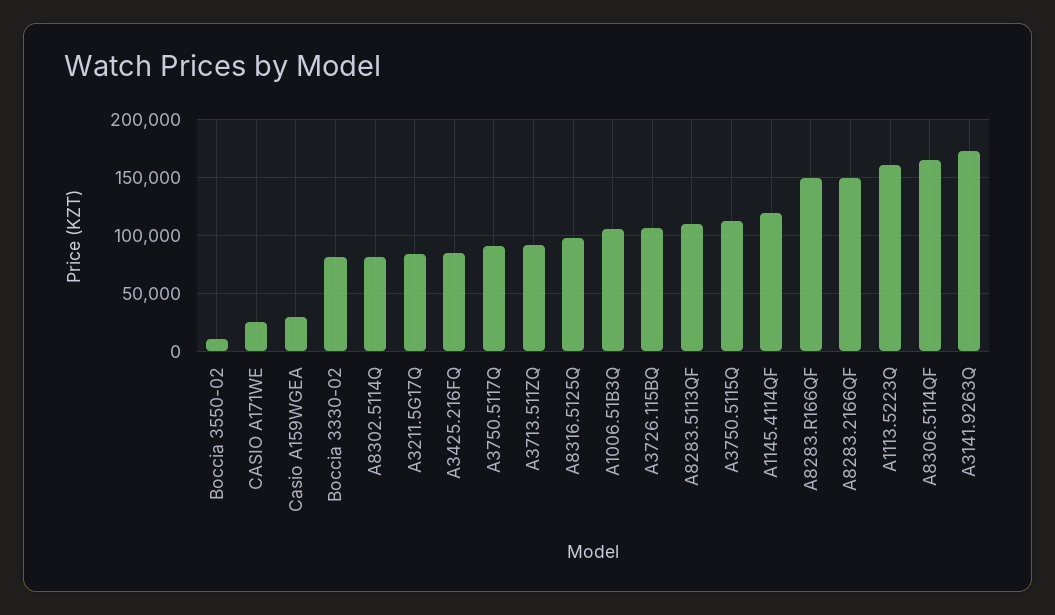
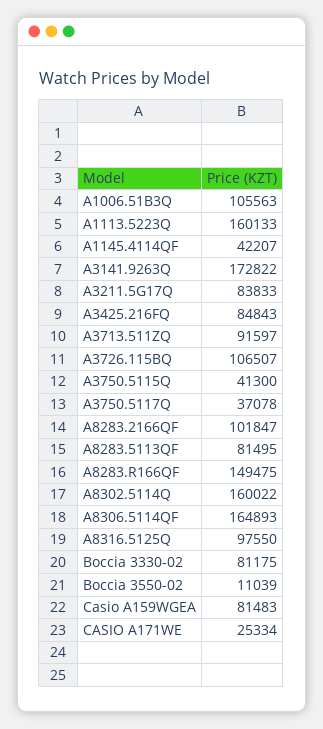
Casio A159WGEA: 30000 -> 81483
A8302.5114Q: 80000 -> 160022
A3750.5117Q: 90000 -> 37078
A8283.5113QF: 110000 -> 81495
A3750.5115Q: 110000 -> 41300
A1145.4114QF: 120000 -> 42207
A8283.2166QF: 150000 -> 101847

